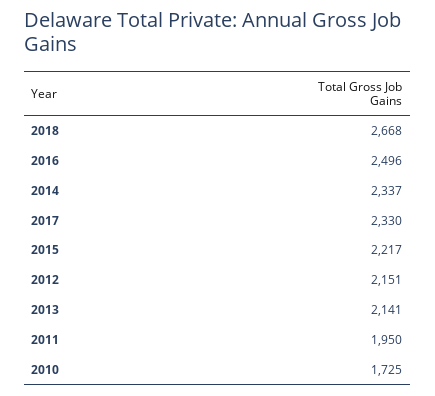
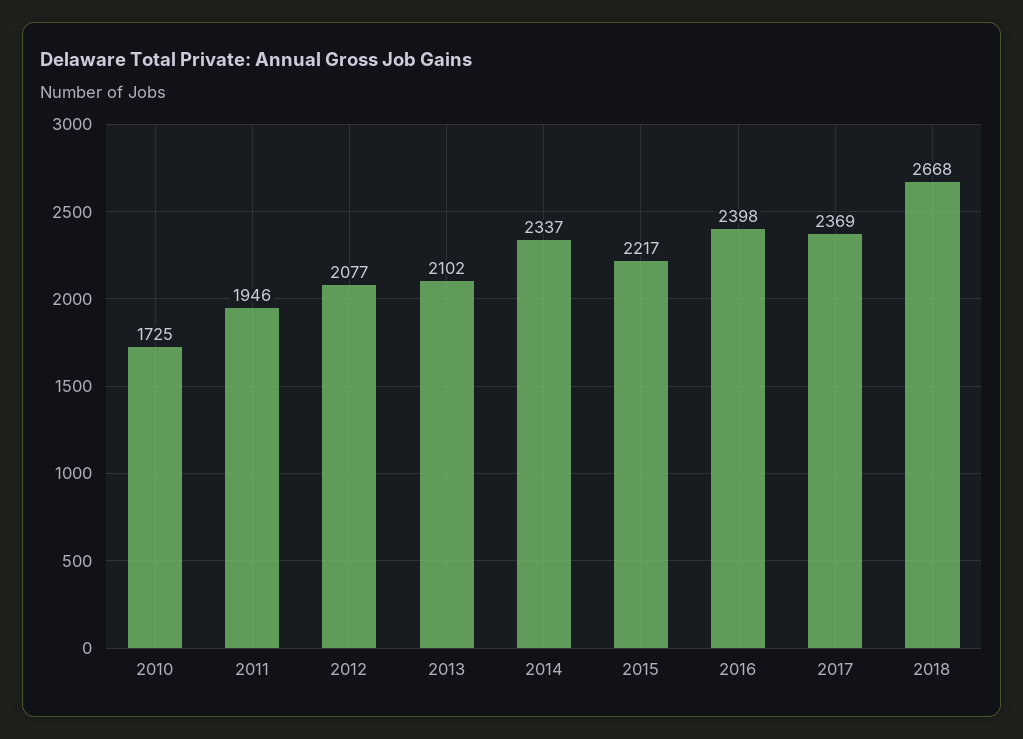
2016: 2496 -> 2398
2017: 2330 -> 2369
2012: 2151 -> 2077
2013: 2141 -> 2102
2011: 1950 -> 1946

